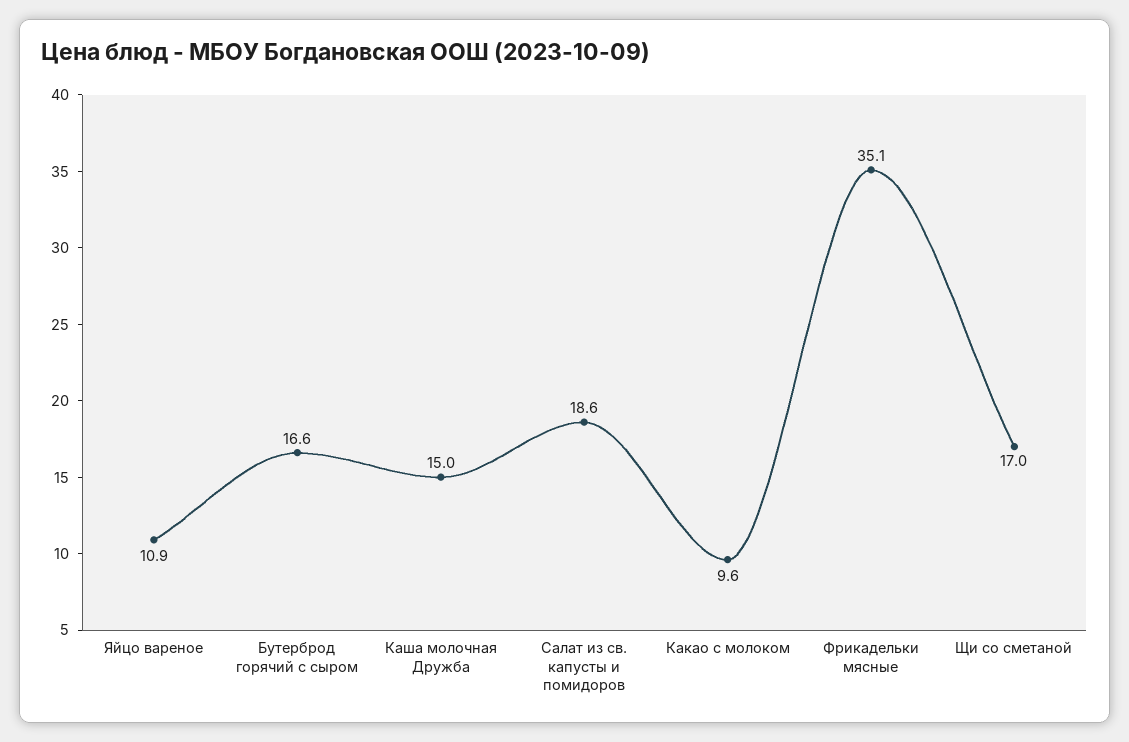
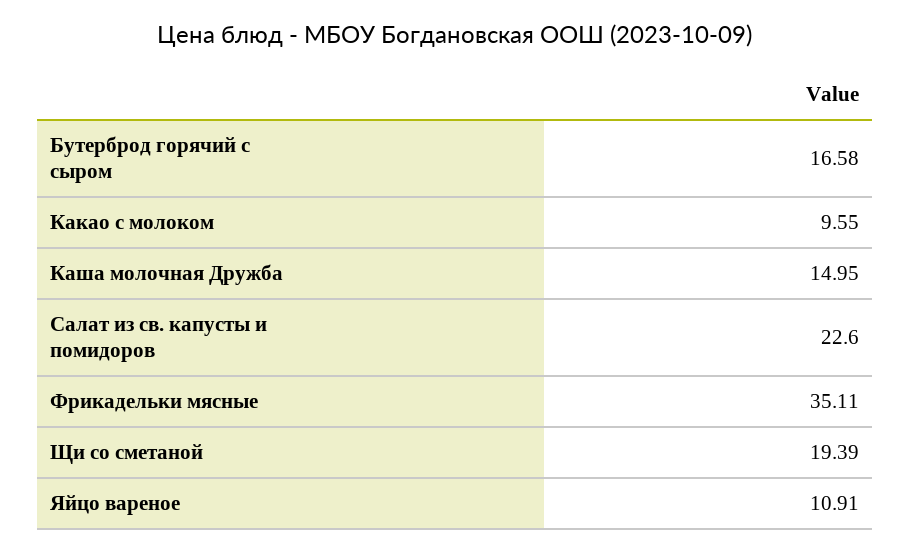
Салат из св. капусты и помидоров: 18.6 -> 22.6
Щи со сметаной: 17 -> 19.39

